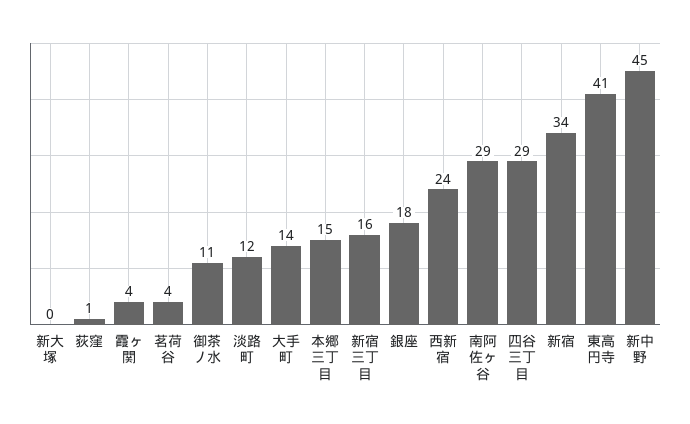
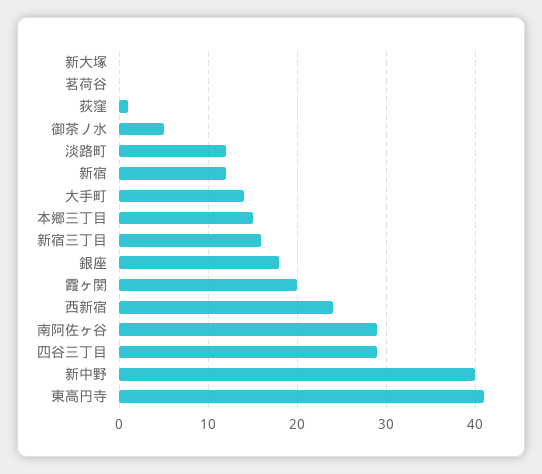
霞ヶ関: 4 -> 20
茗荷谷: 4 -> 0
御茶ノ水: 11 -> 5
新宿: 34 -> 12
新中野: 45 -> 40

